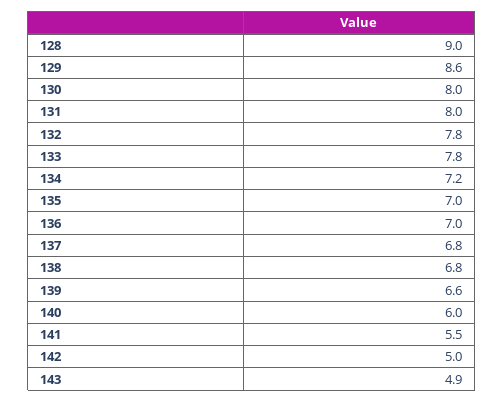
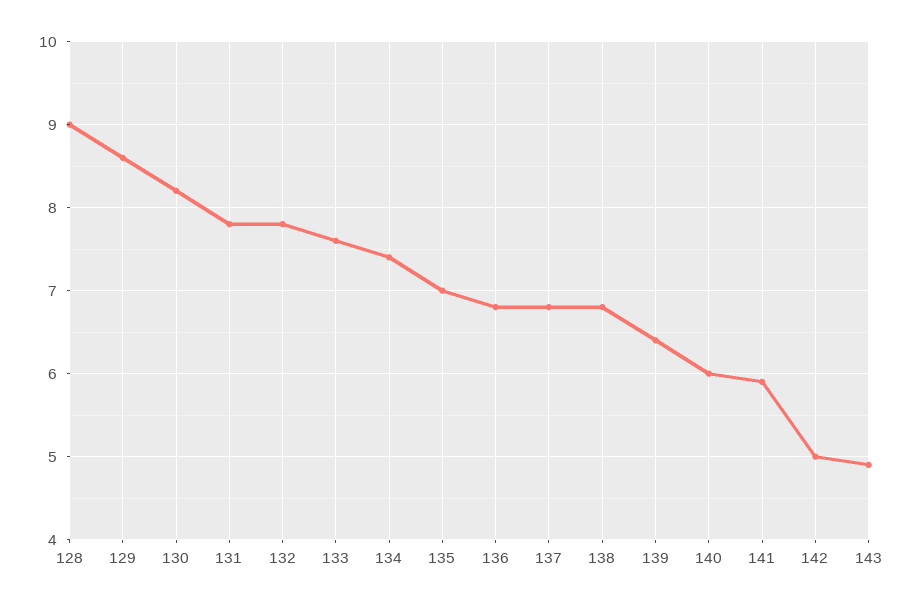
130: 8 -> 8.2
131: 8 -> 7.8
133: 7.8 -> 7.6
134: 7.2 -> 7.4
136: 7 -> 6.8
139: 6.6 -> 6.4
141: 5.5 -> 5.9

